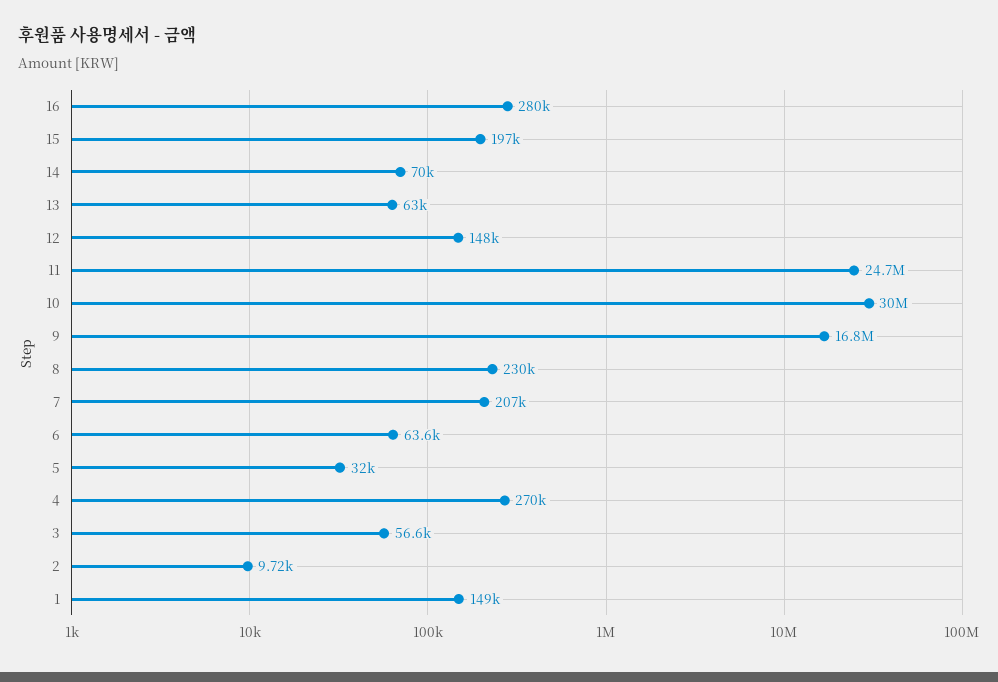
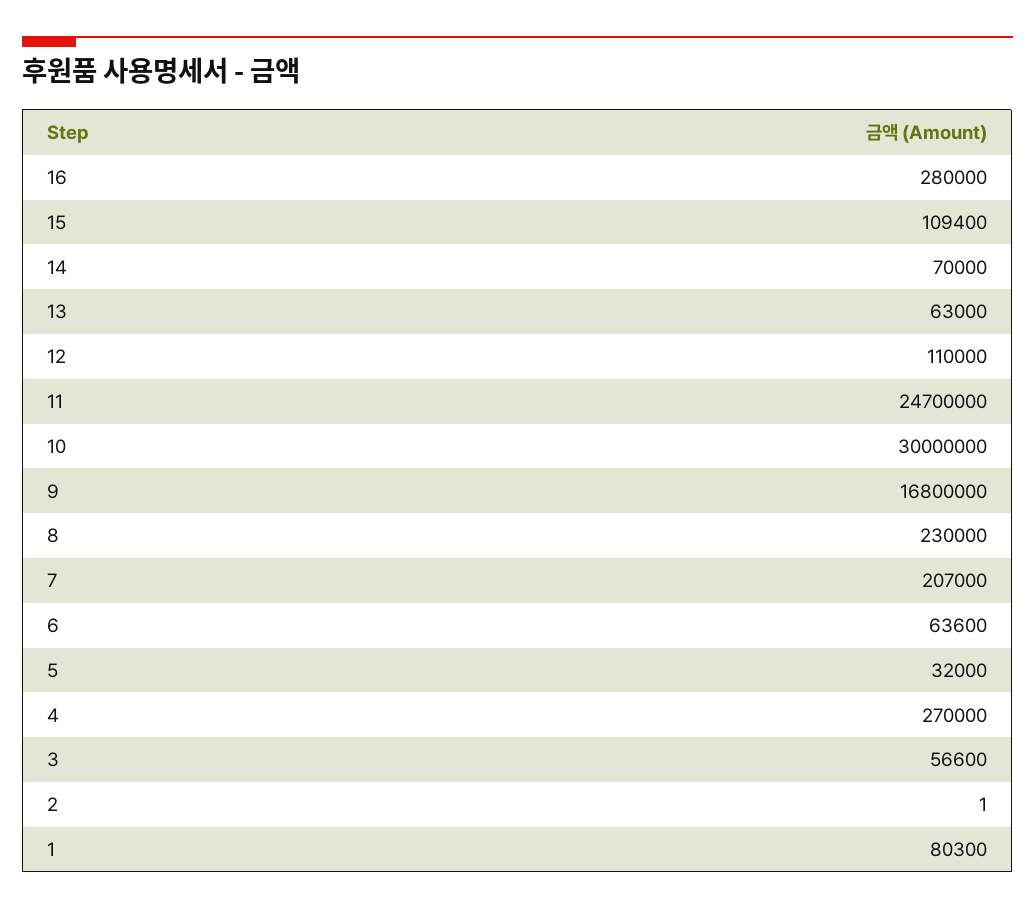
15: 197000 -> 109400
12: 148000 -> 110000
2: 9720 -> 1
1: 149000 -> 80300

